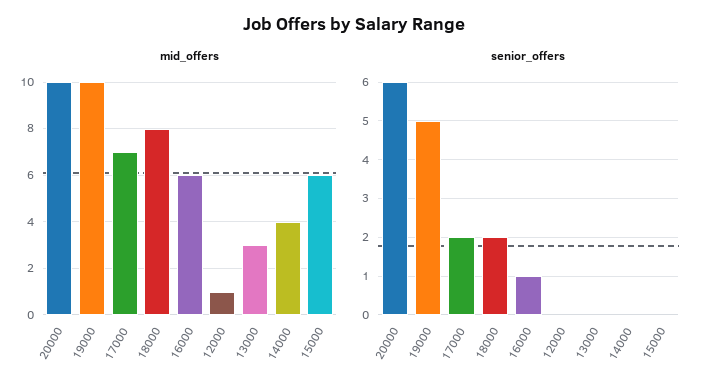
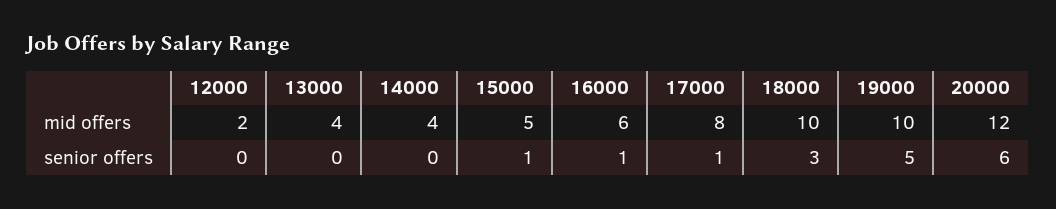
mid_offers, 20000: 10 -> 12
mid_offers, 17000: 7 -> 8
mid_offers, 18000: 8 -> 10
mid_offers, 12000: 1 -> 2
mid_offers, 13000: 3 -> 4
mid_offers, 15000: 6 -> 5
senior_offers, 17000: 2 -> 1
senior_offers, 18000: 2 -> 3
senior_offers, 15000: 0 -> 1

